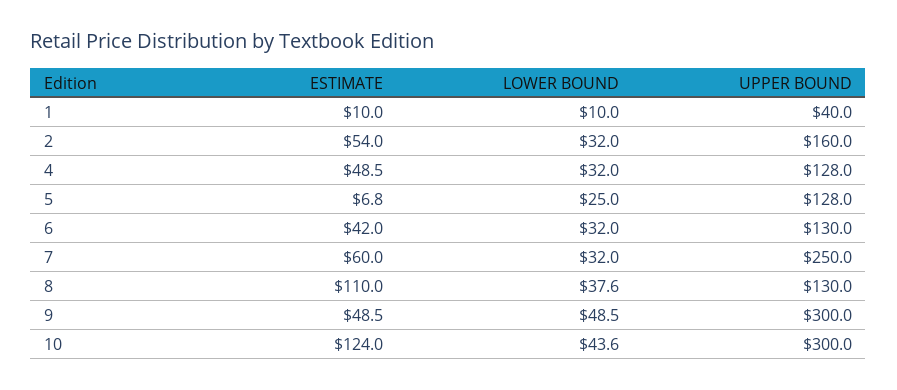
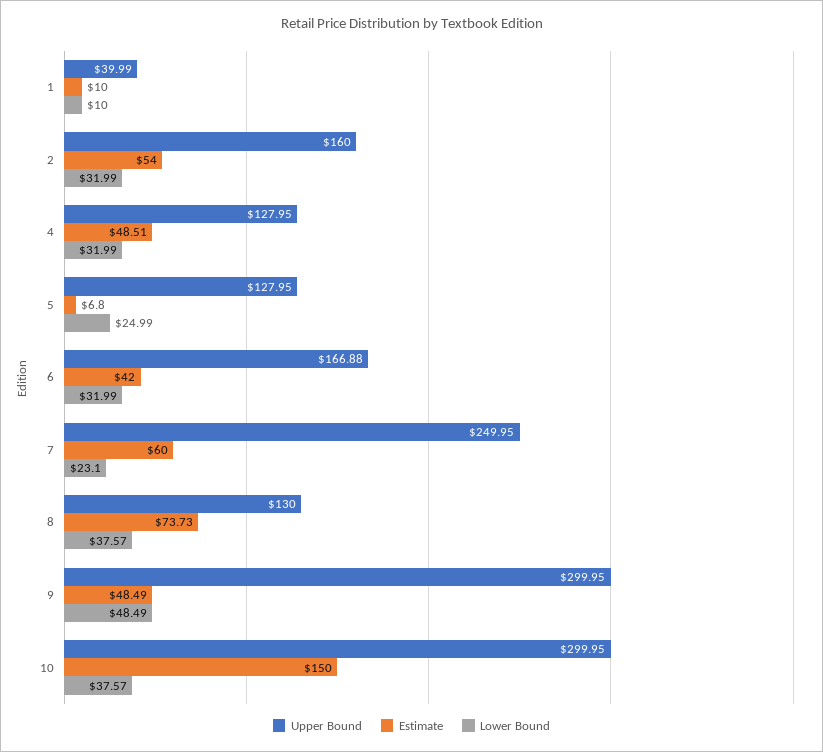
UPPER BOUND, 6: 130 -> 166.88
LOWER BOUND, 7: 32 -> 23.1
ESTIMATE, 8: 110 -> 73.73
ESTIMATE, 10: 124 -> 150
LOWER BOUND, 10: 43.6 -> 37.57

